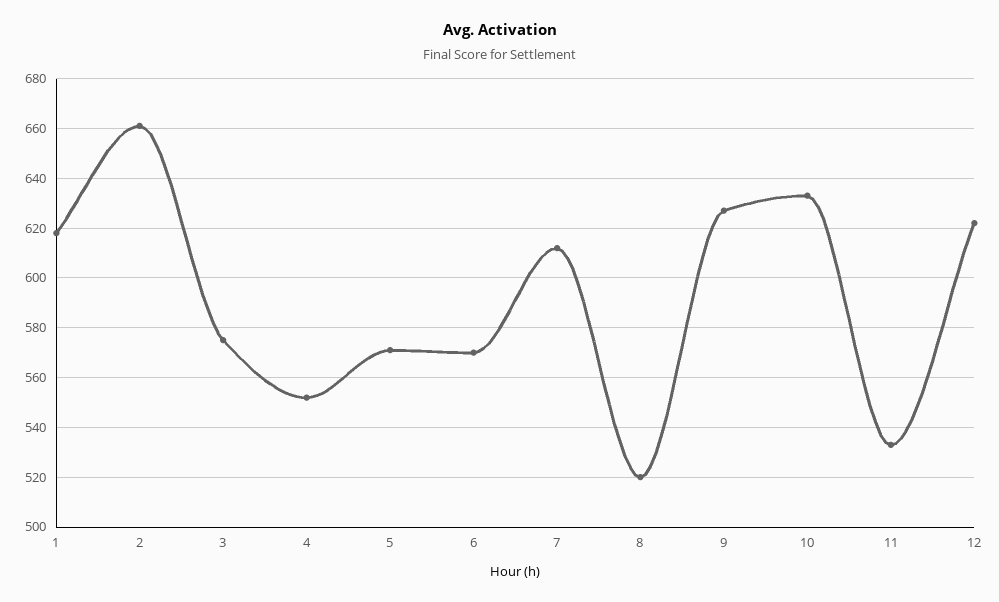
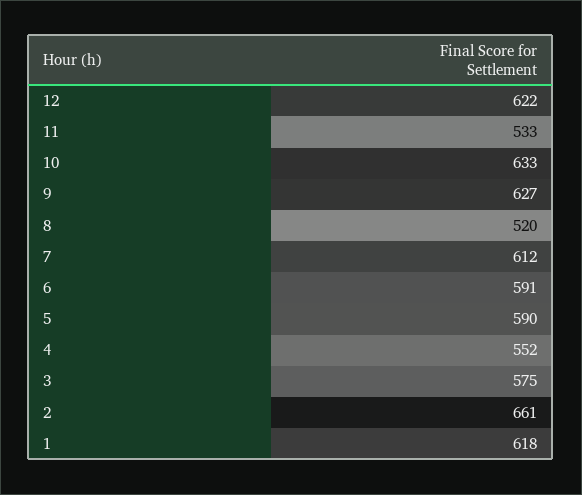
5: 570 -> 590
6: 570 -> 591

